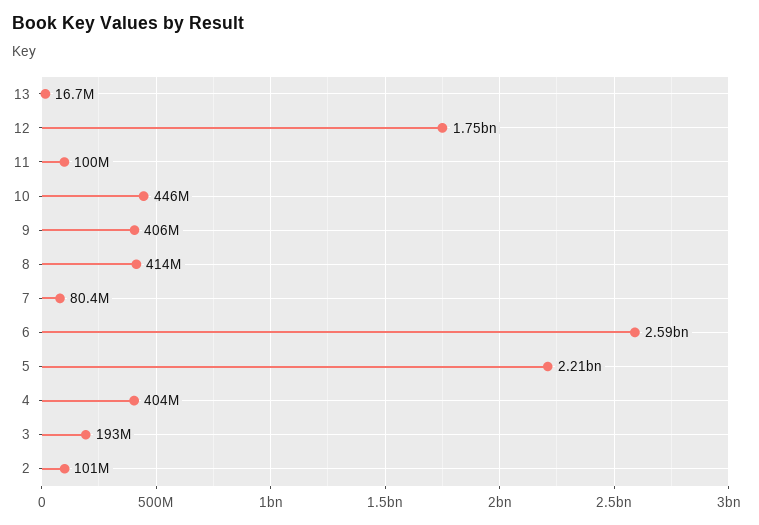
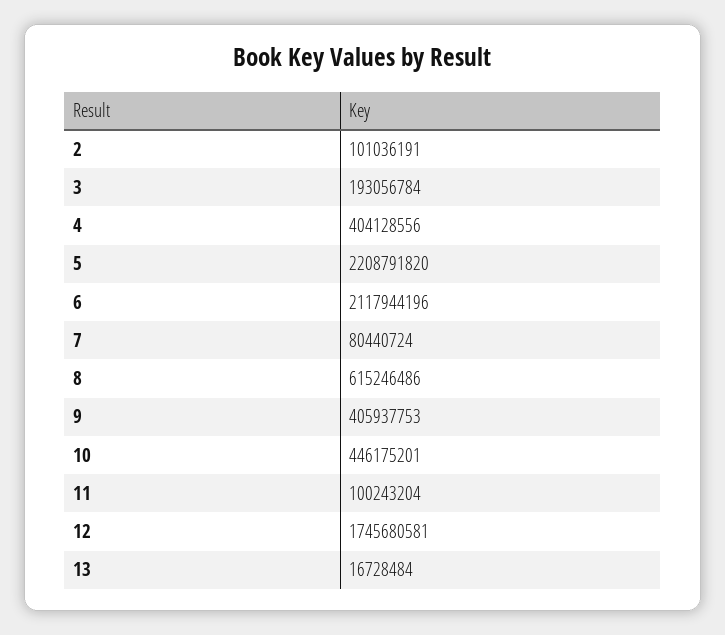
8: 414000000 -> 615246486
6: 2590000000 -> 2117944196

